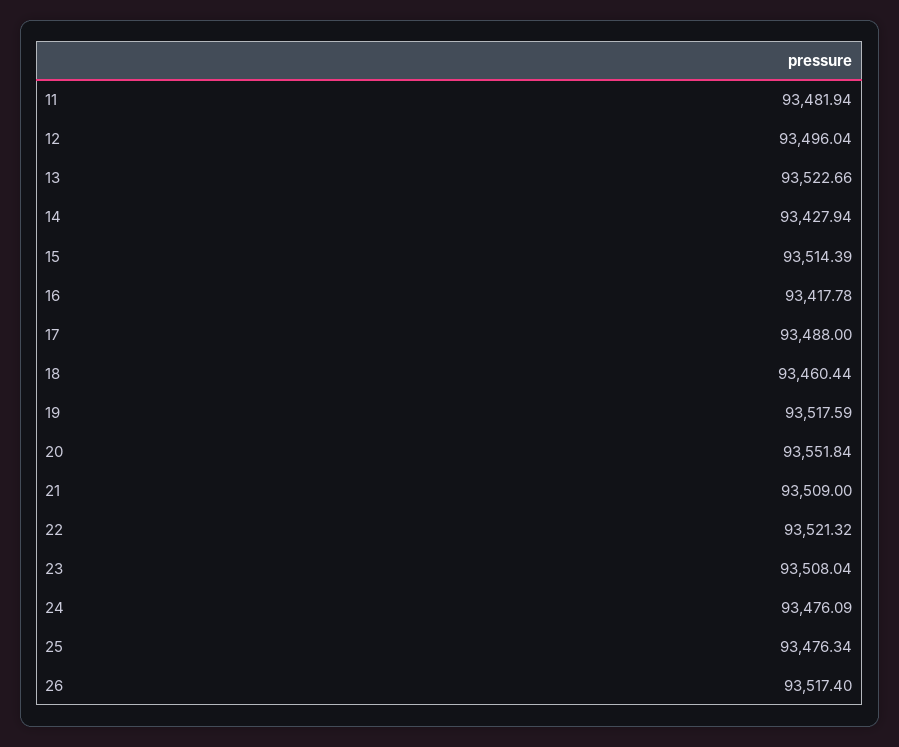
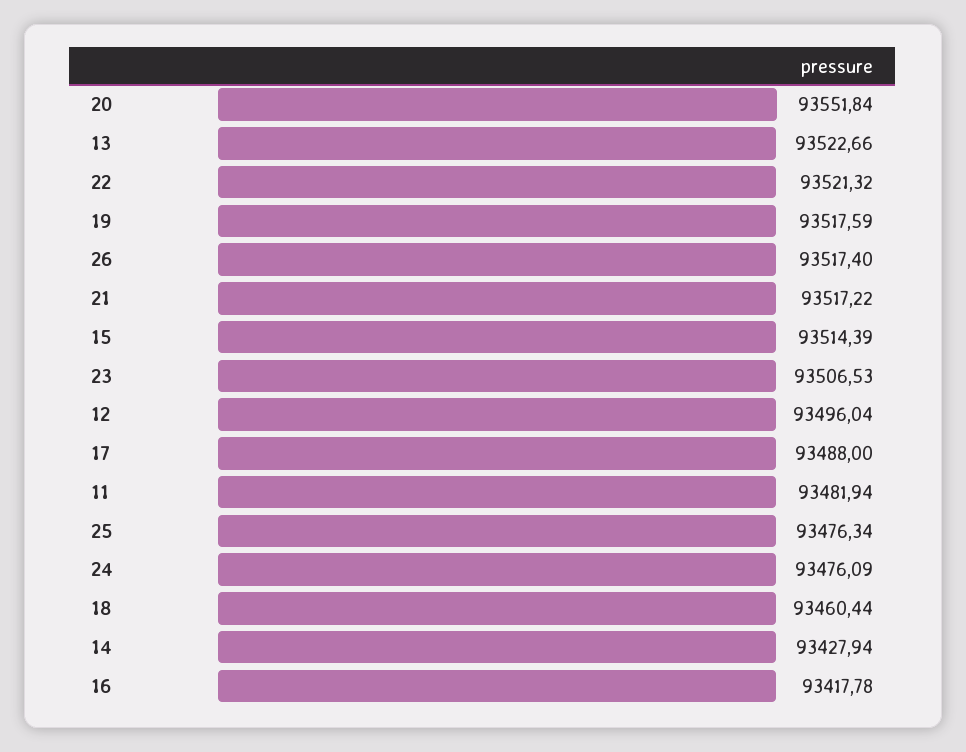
21: 93509 -> 93517.22
23: 93508.04 -> 93506.53

